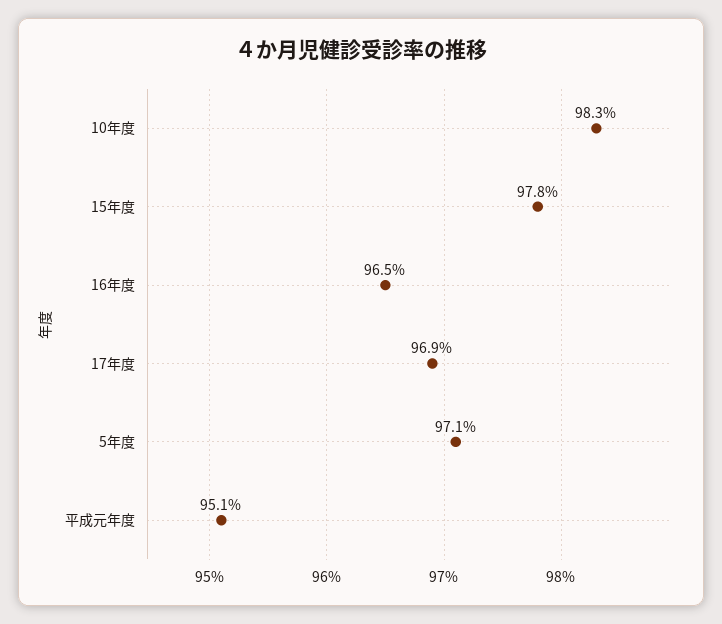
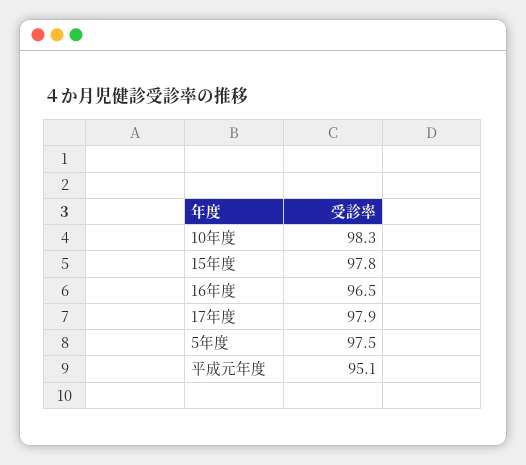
17年度: 96.9 -> 97.9
5年度: 97.1 -> 97.5

